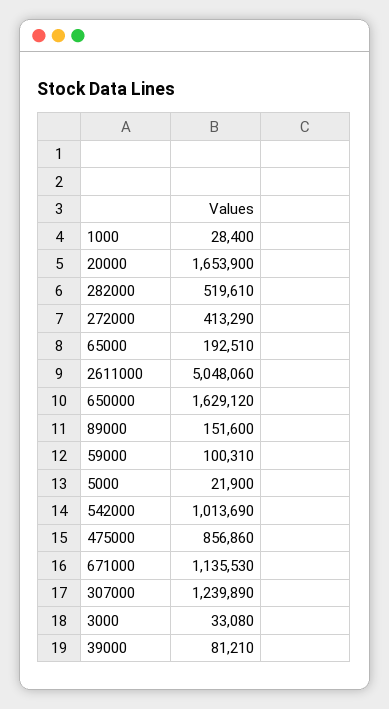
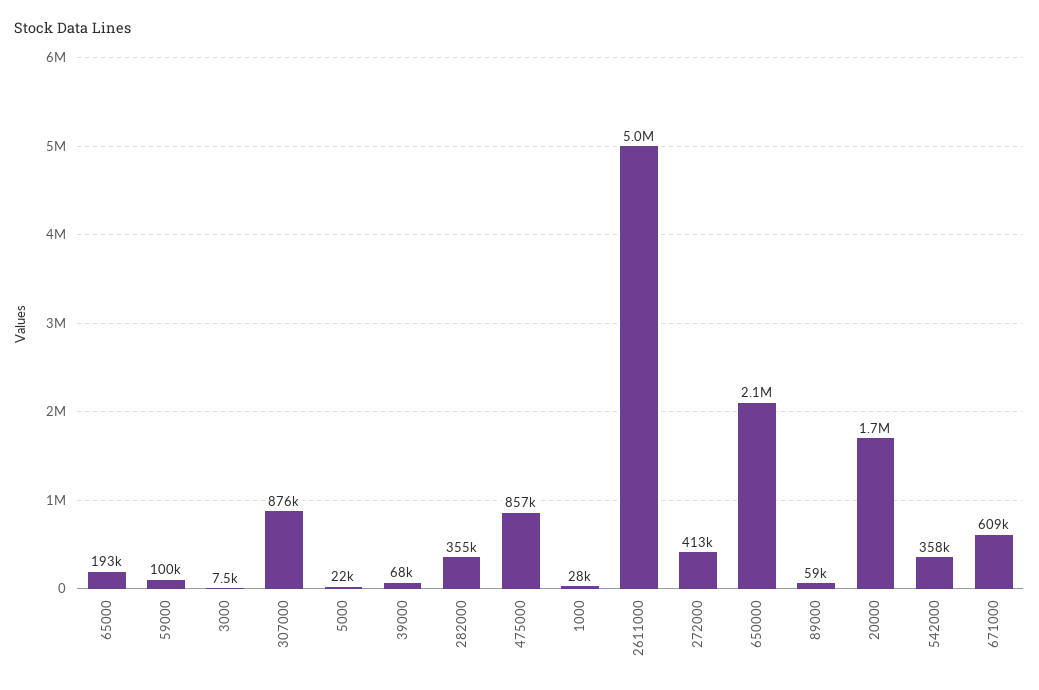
282000: 519610 -> 355000
650000: 1629120 -> 2100000
89000: 151600 -> 59000
542000: 1013690 -> 358000
671000: 1135530 -> 609000
307000: 1239890 -> 876000
3000: 33080 -> 7500
39000: 81210 -> 68000

